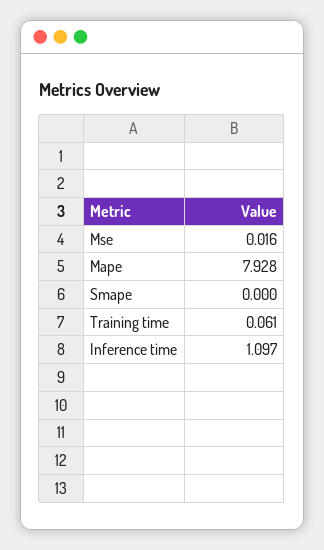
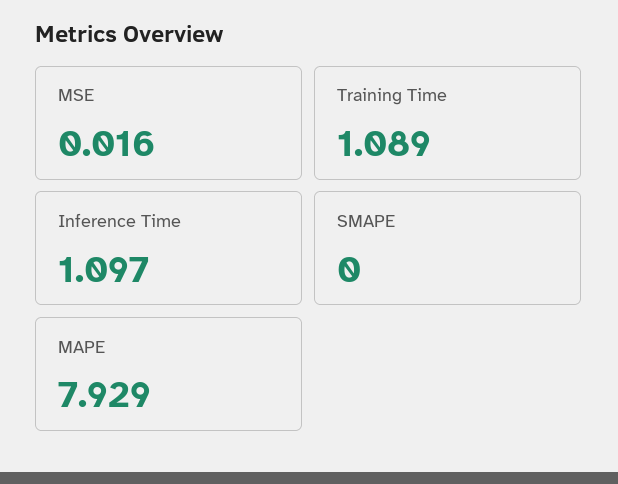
Mape: 7.928 -> 7.929
Training time: 0.061 -> 1.089

